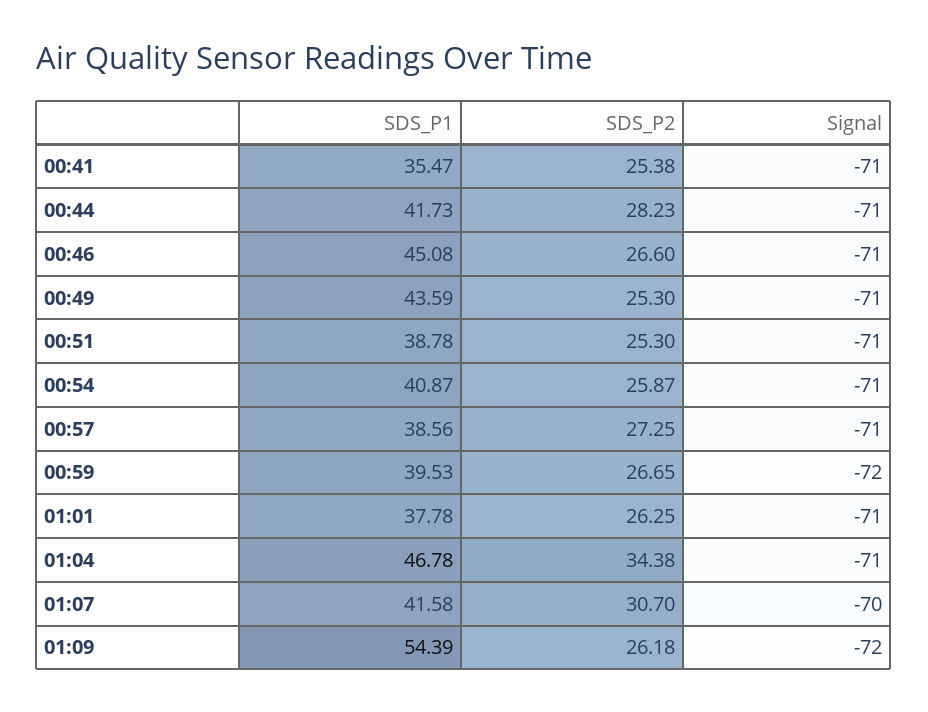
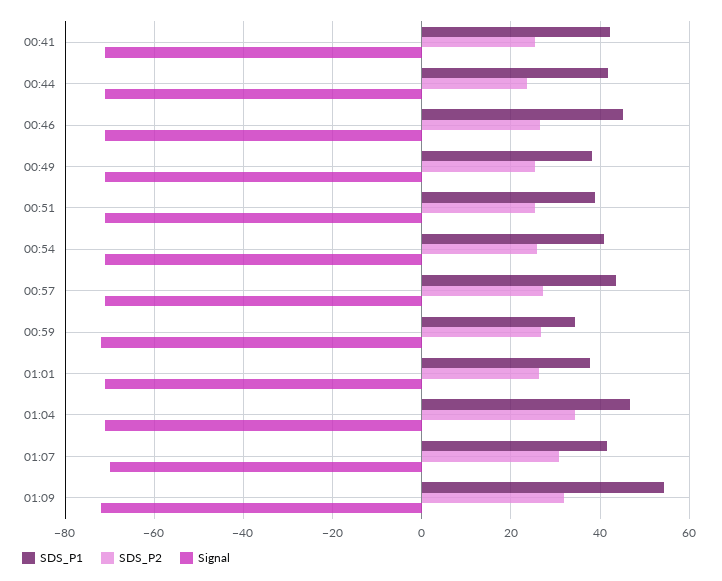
SDS_P1, 00:41: 35.47 -> 42
SDS_P2, 00:44: 28.23 -> 24
SDS_P1, 00:49: 43.59 -> 38
SDS_P1, 00:57: 38.56 -> 44
SDS_P1, 00:59: 39.53 -> 34
SDS_P2, 01:09: 26.18 -> 32

